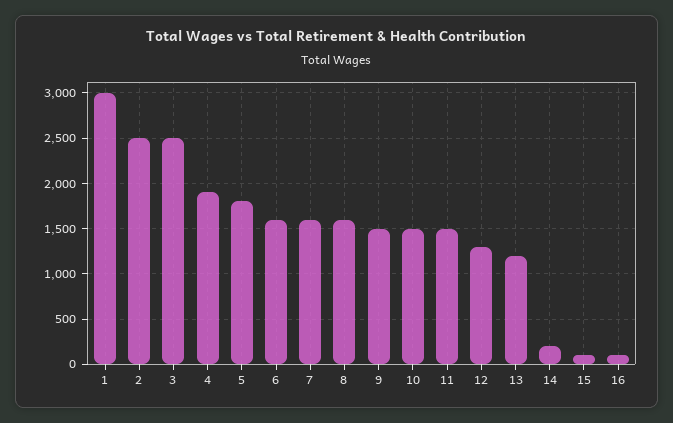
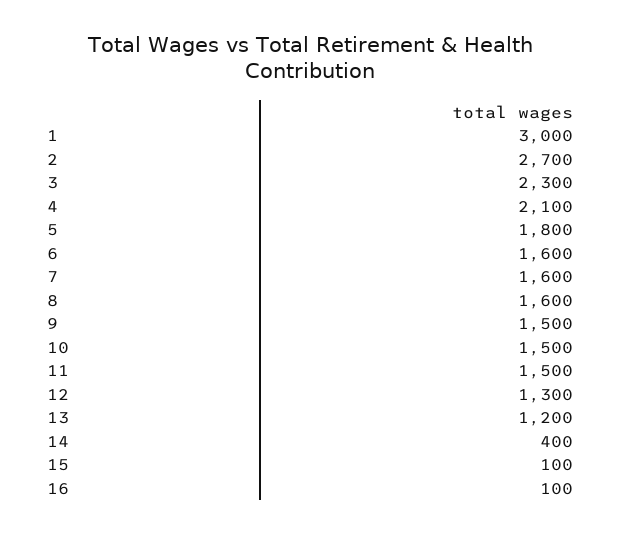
2: 2500 -> 2700
3: 2500 -> 2300
4: 1900 -> 2100
14: 200 -> 400

